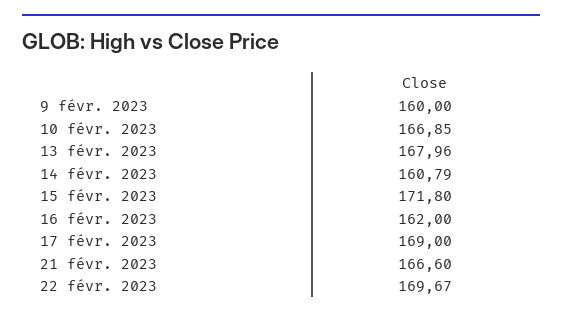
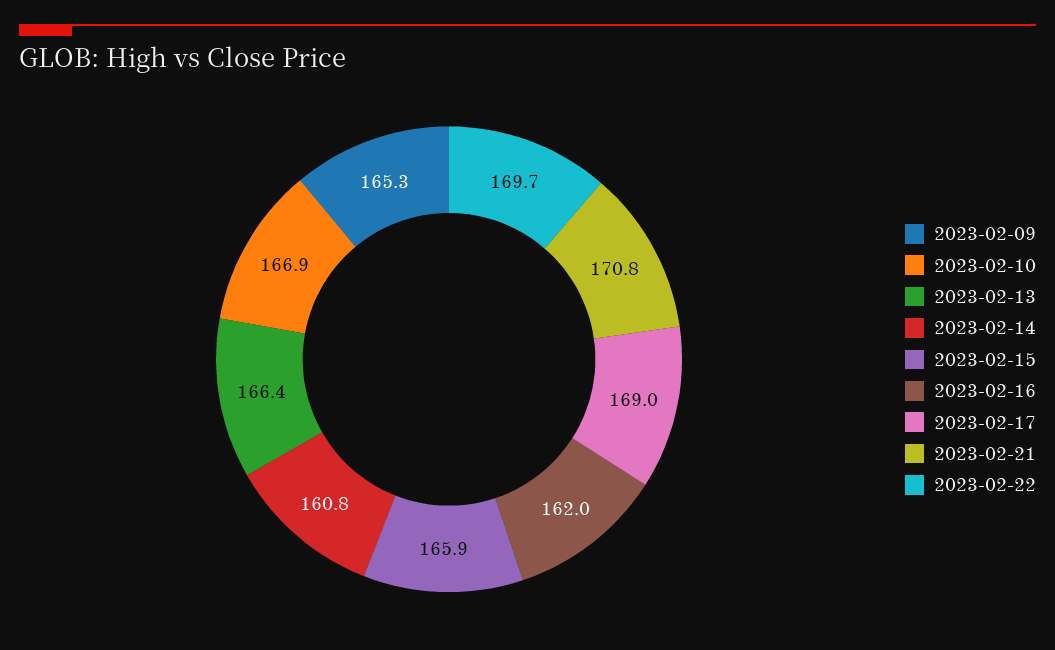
9 févr. 2023: 160 -> 165.3
13 févr. 2023: 167.96 -> 166.4
15 févr. 2023: 171.8 -> 165.9
21 févr. 2023: 166.6 -> 170.8

